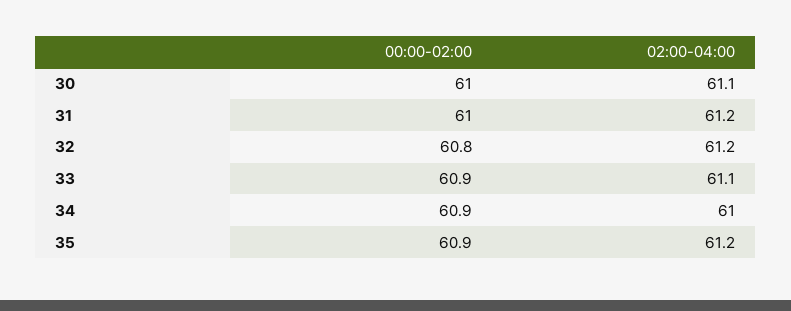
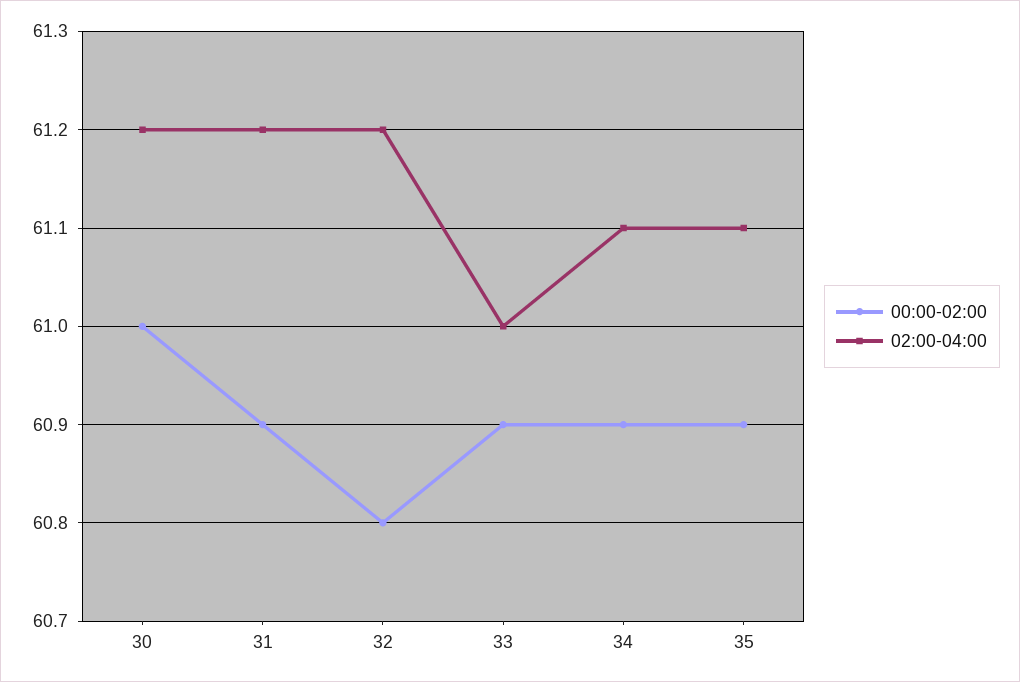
02:00-04:00, 30: 61.1 -> 61.2
00:00-02:00, 31: 61 -> 60.9
02:00-04:00, 33: 61.1 -> 61
02:00-04:00, 34: 61 -> 61.1
02:00-04:00, 35: 61.2 -> 61.1

